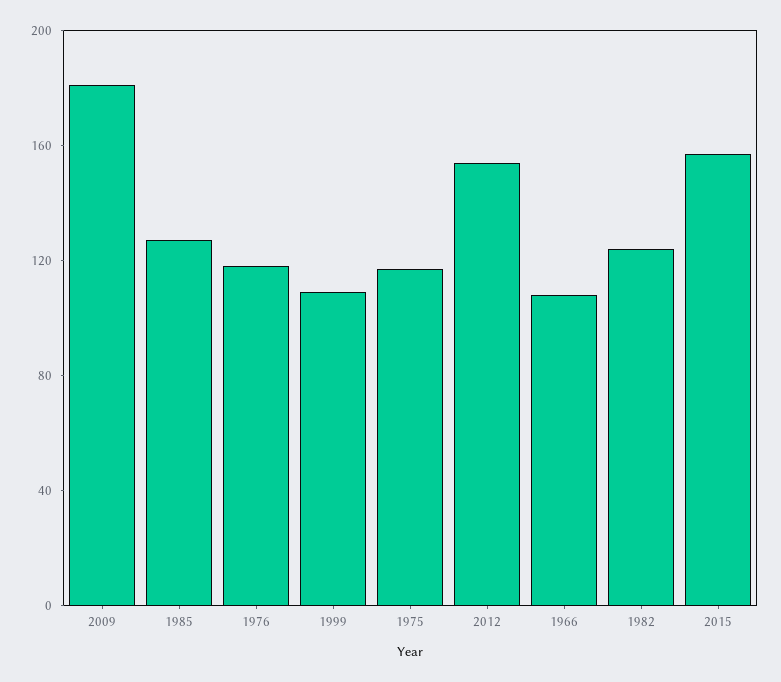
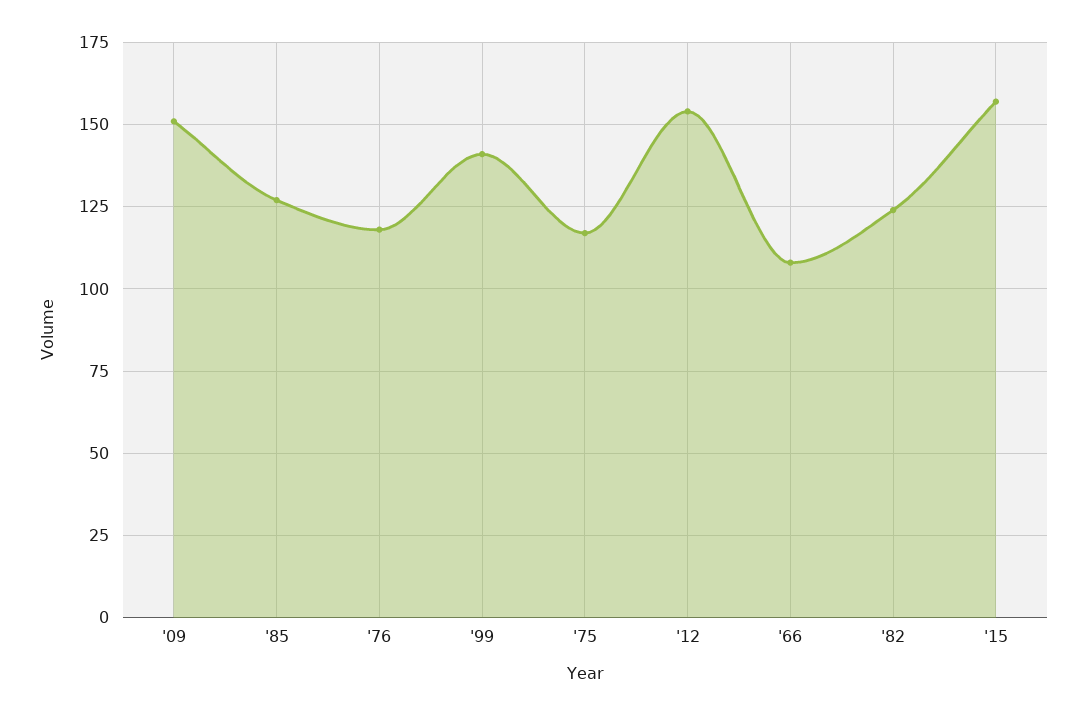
2009: 180 -> 150
1999: 110 -> 140

